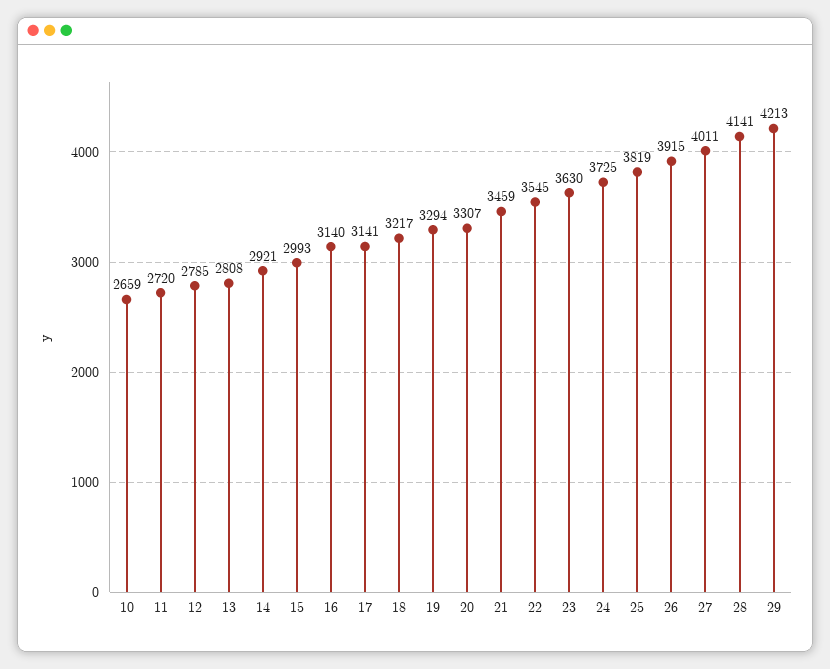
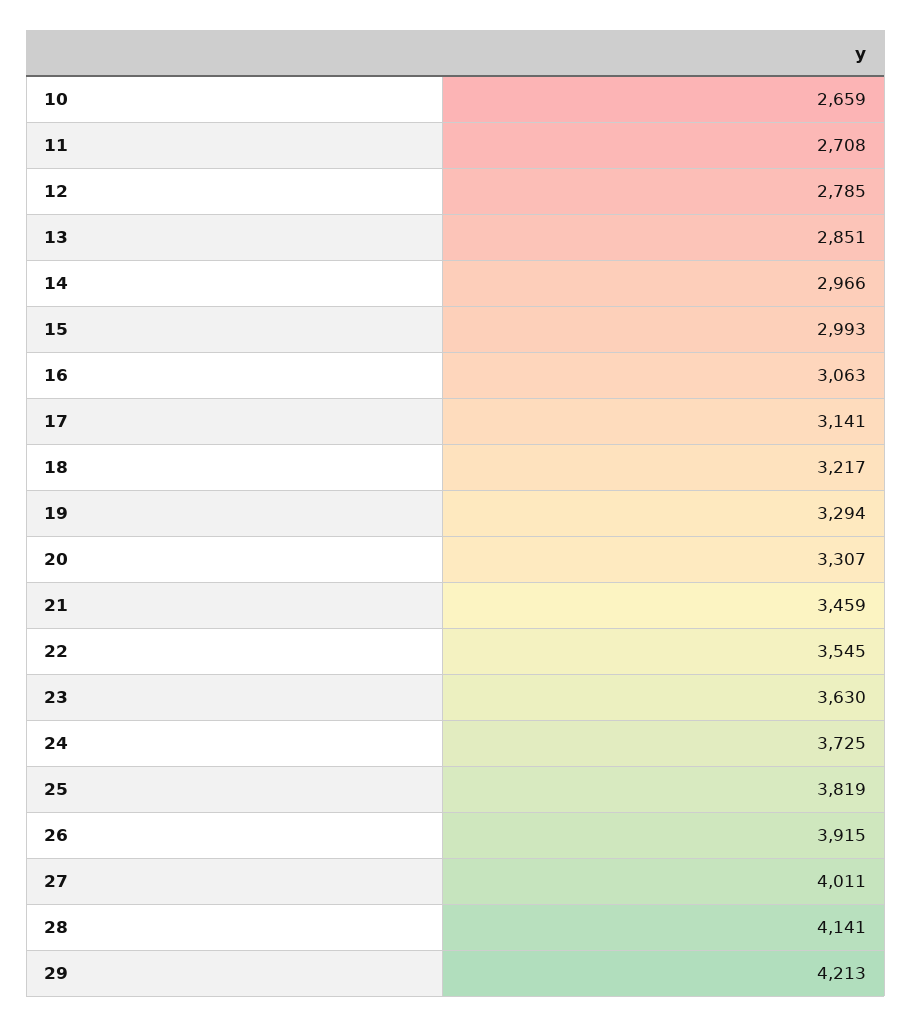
11: 2720 -> 2708
13: 2808 -> 2851
14: 2921 -> 2966
16: 3140 -> 3063

